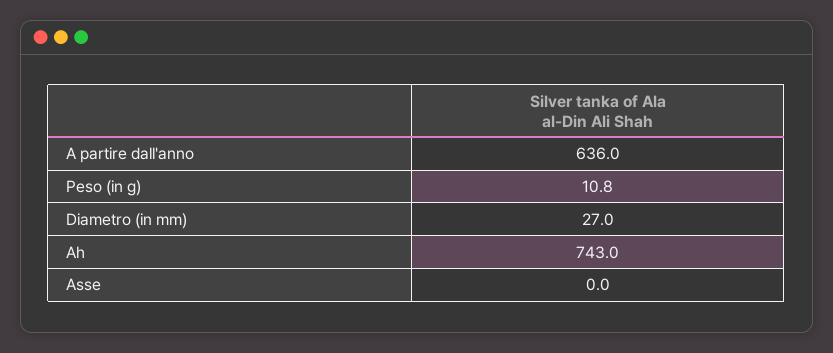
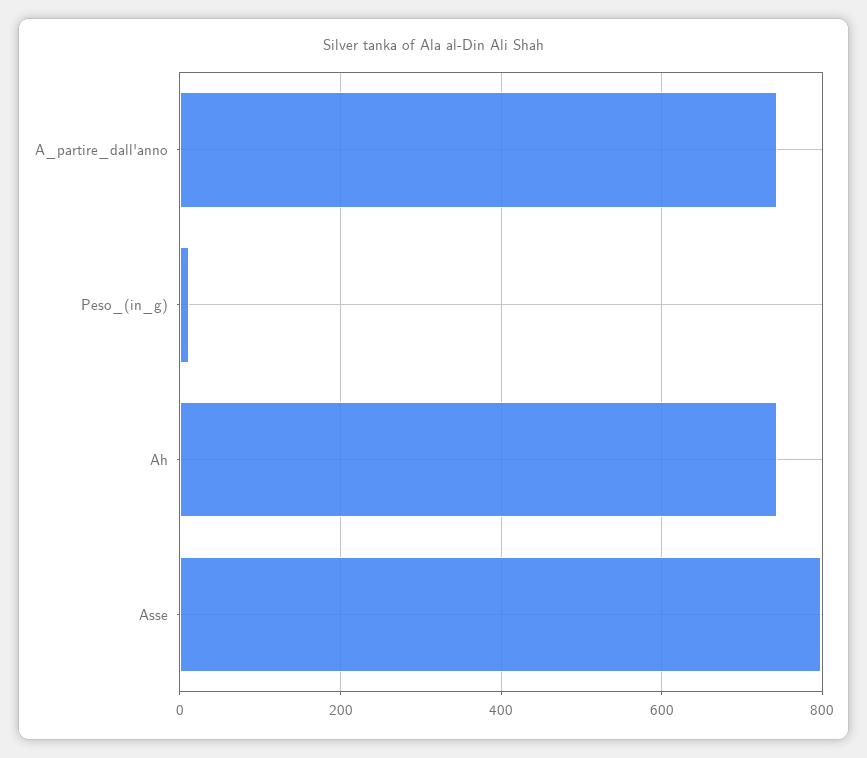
A partire dall'anno: 636 -> 740
Diametro (in mm): 27 -> none
Asse: 0 -> 800

